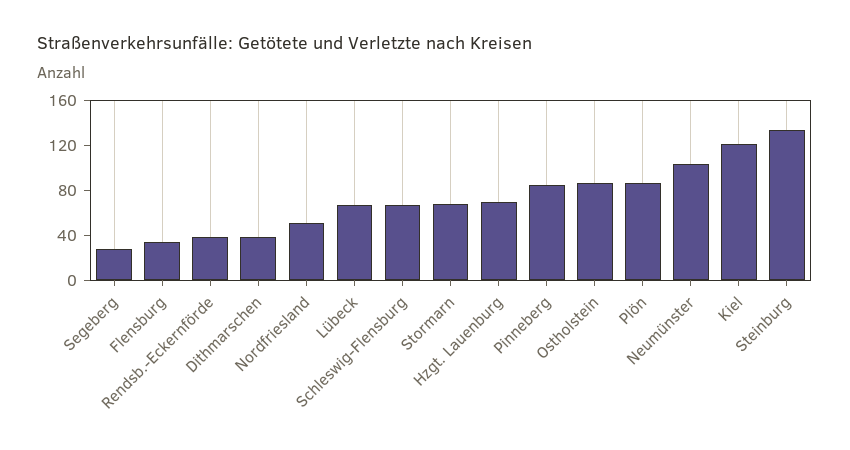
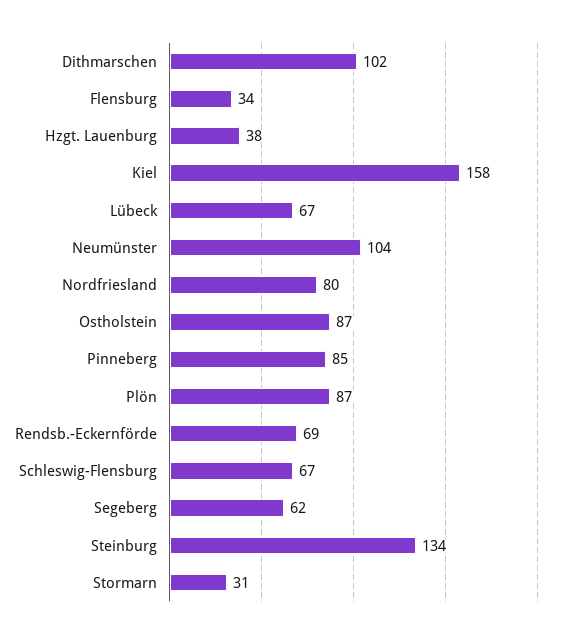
Segeberg: 30 -> 62
Rendsb.-Eckernförde: 40 -> 69
Dithmarschen: 40 -> 102
Nordfriesland: 50 -> 80
Stormarn: 70 -> 31
Hzgt. Lauenburg: 70 -> 38
Kiel: 120 -> 158

